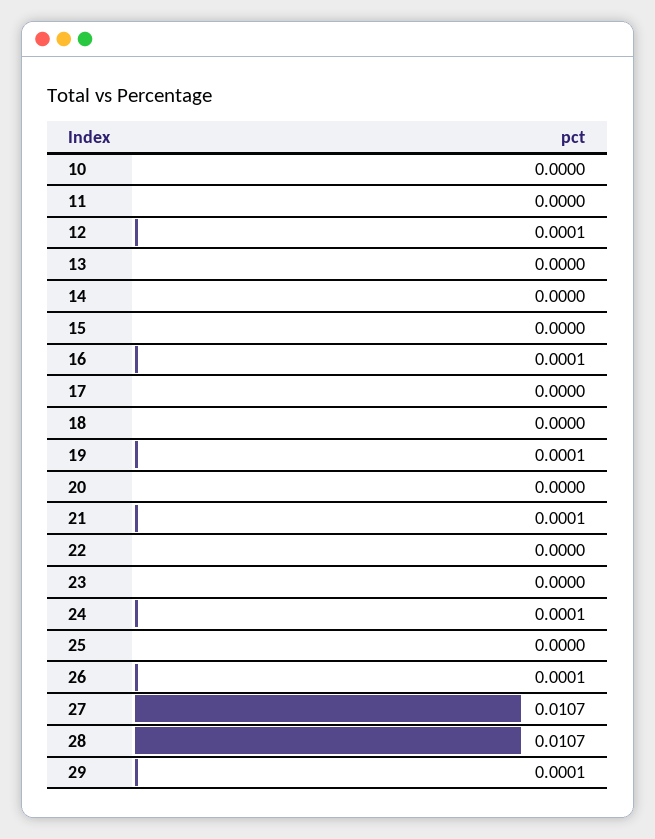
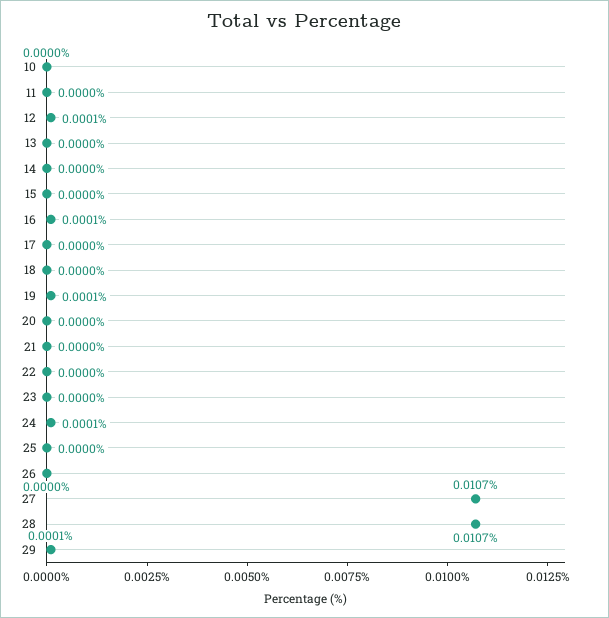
21: 0.0001 -> 0
26: 0.0001 -> 0

